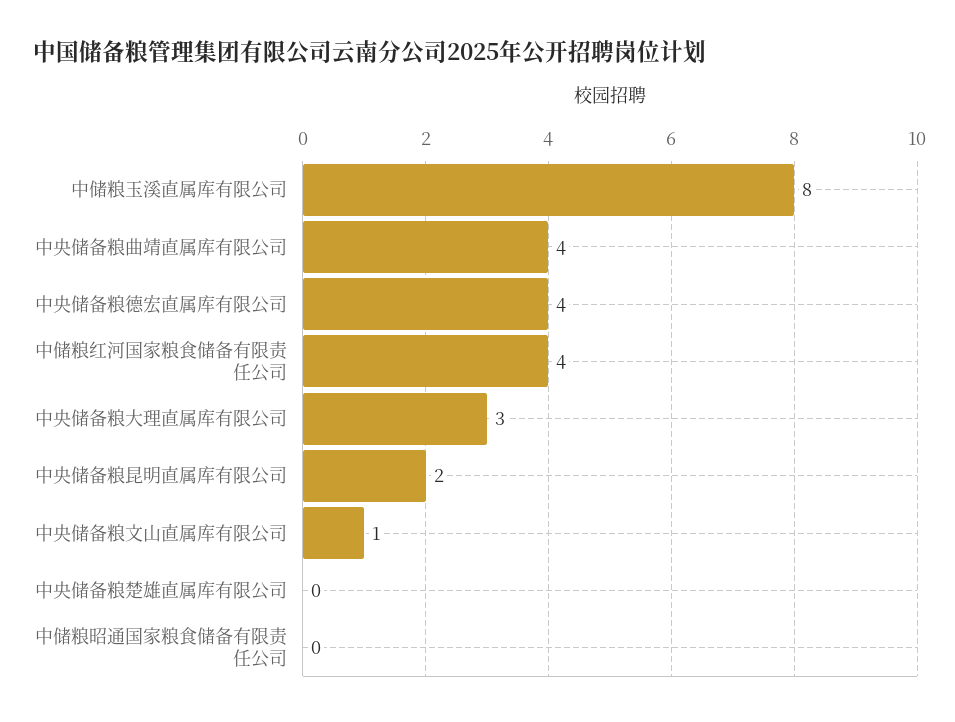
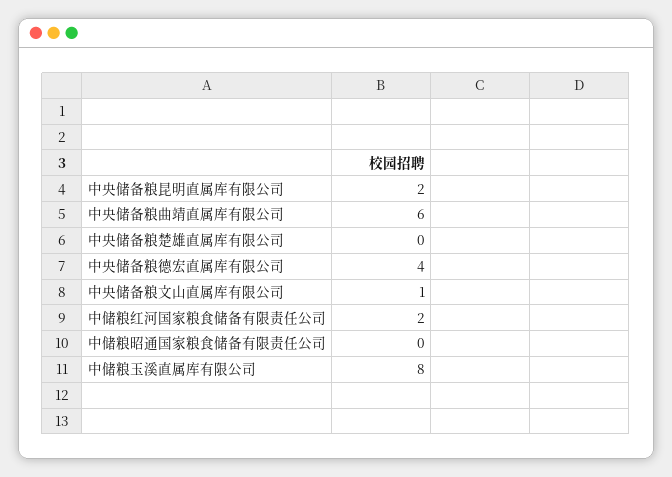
中央储备粮曲靖直属库有限公司: 4 -> 6
中储粮红河国家粮食储备有限责任公司: 4 -> 2
中央储备粮大理直属库有限公司: 3 -> none

